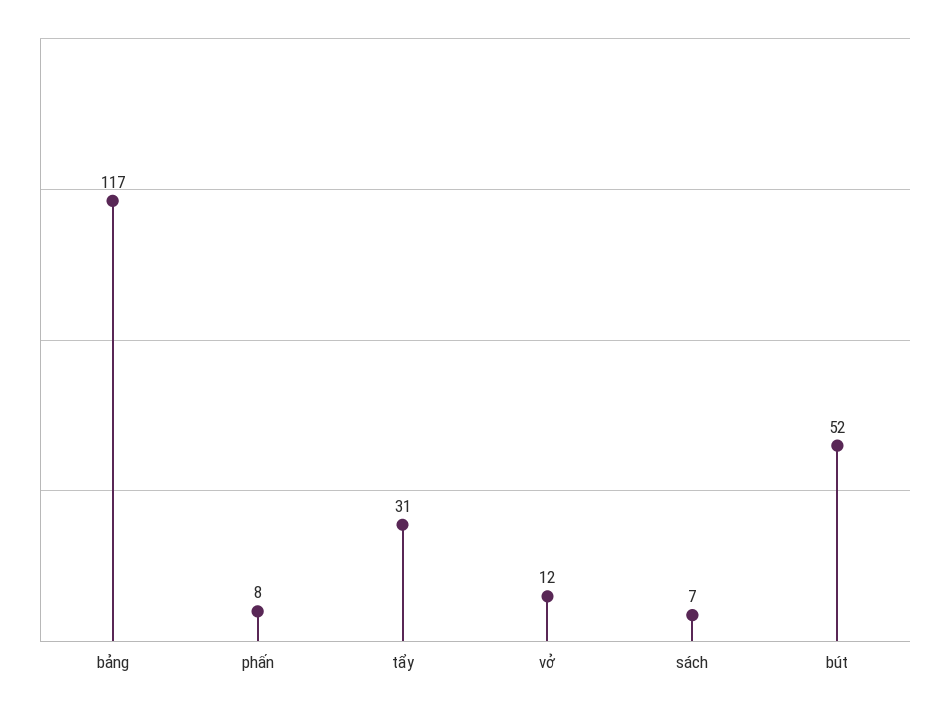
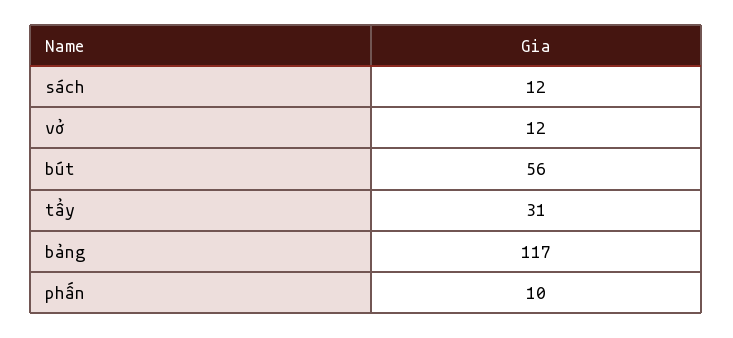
phấn: 8 -> 10
sách: 7 -> 12
bút: 52 -> 56

